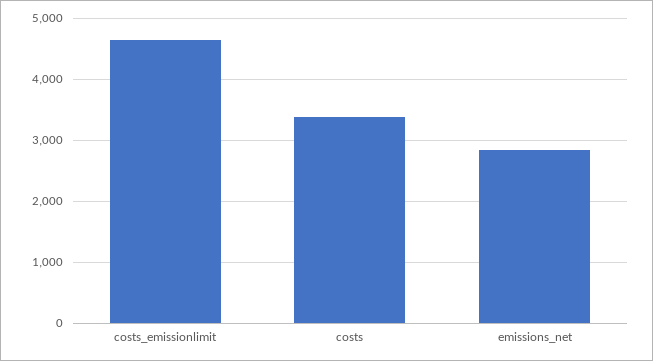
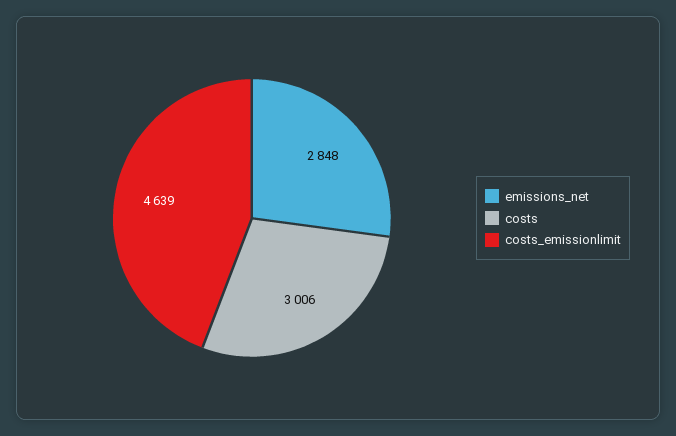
costs: 3400 -> 3006

